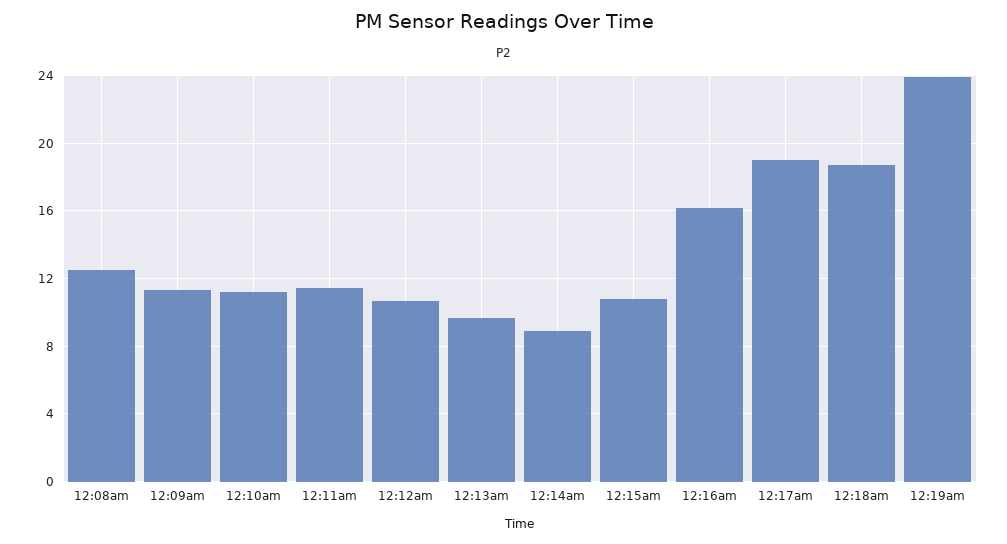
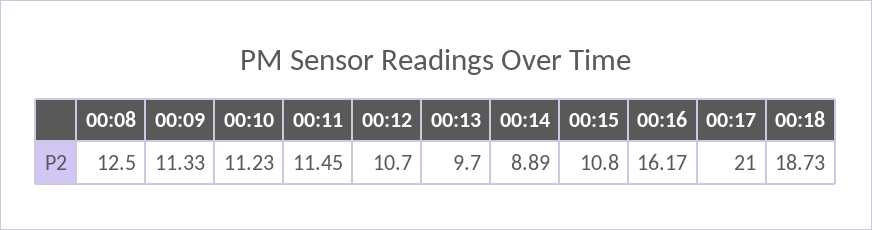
12:17am: 19 -> 21
12:19am: 24 -> none

